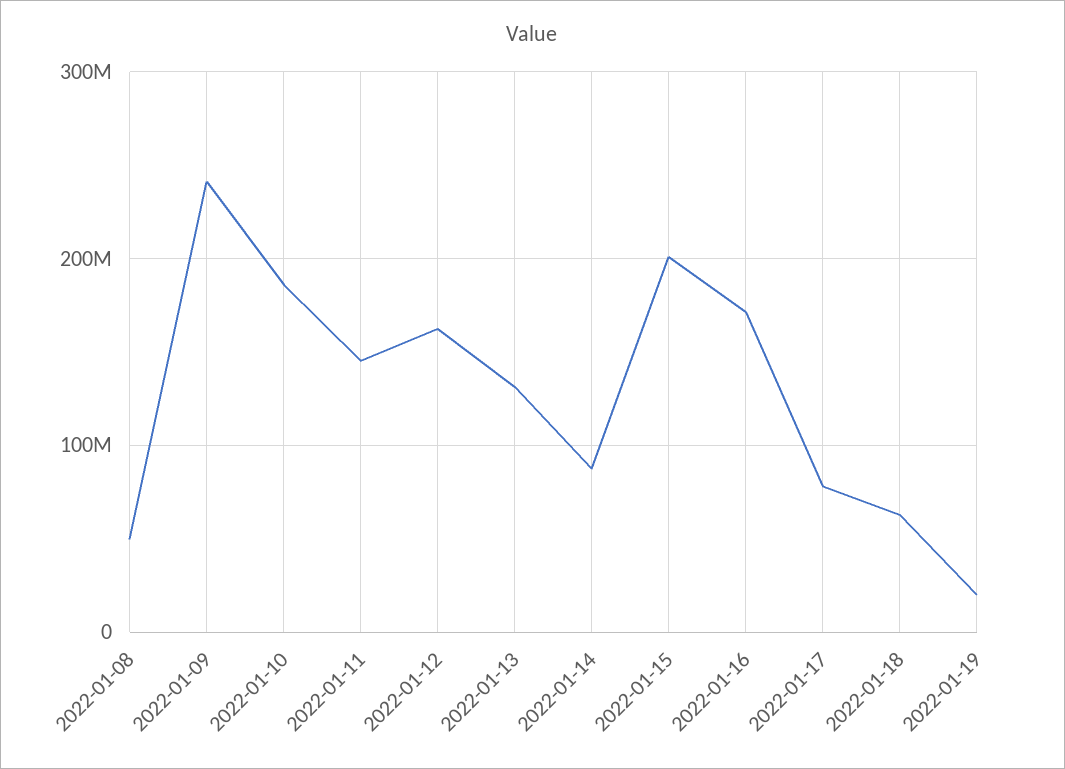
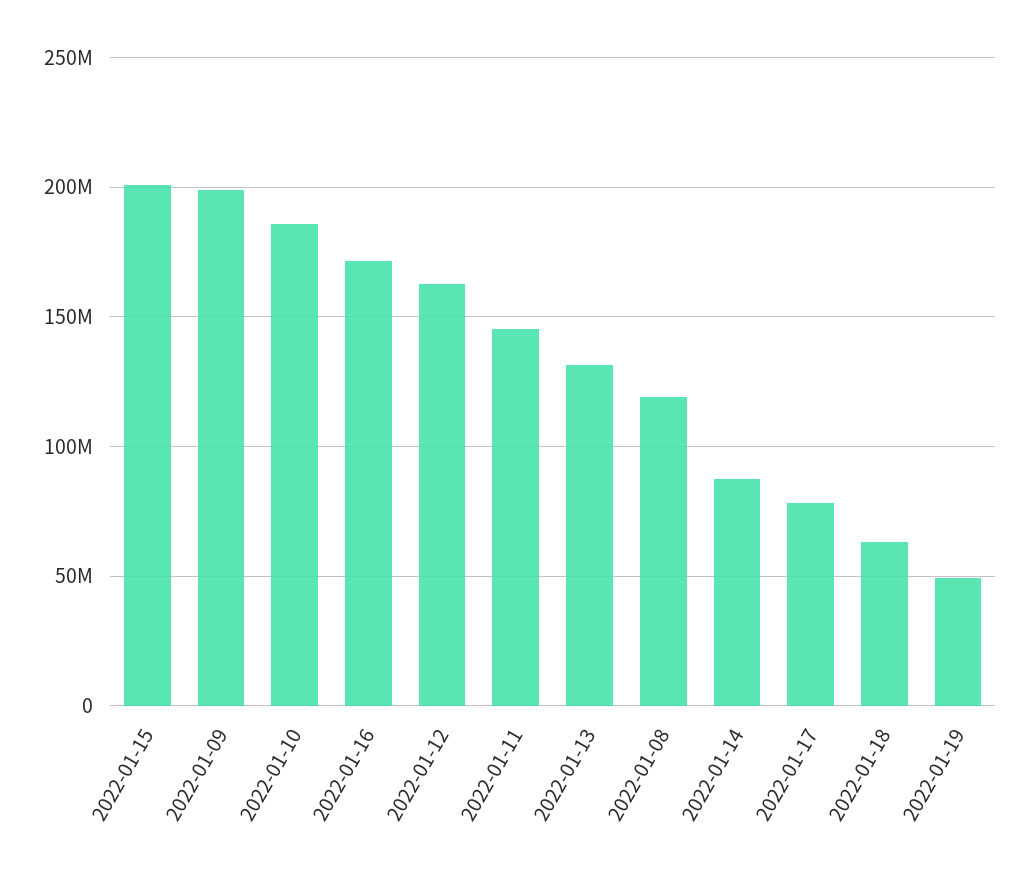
2022-01-08: 50000000 -> 120000000
2022-01-09: 240000000 -> 200000000
2022-01-19: 20000000 -> 50000000

